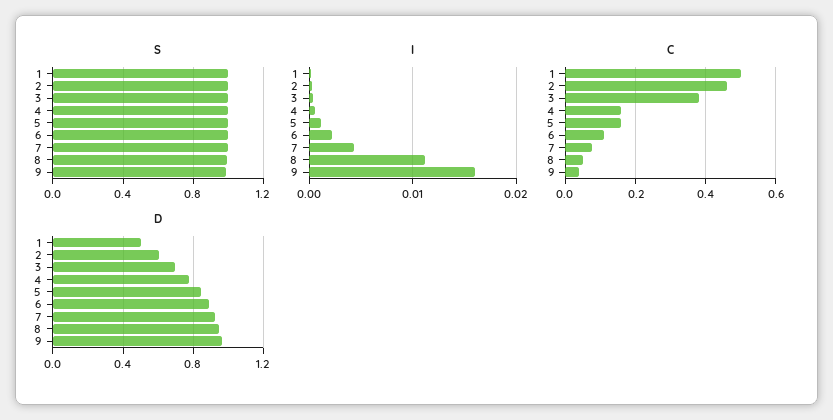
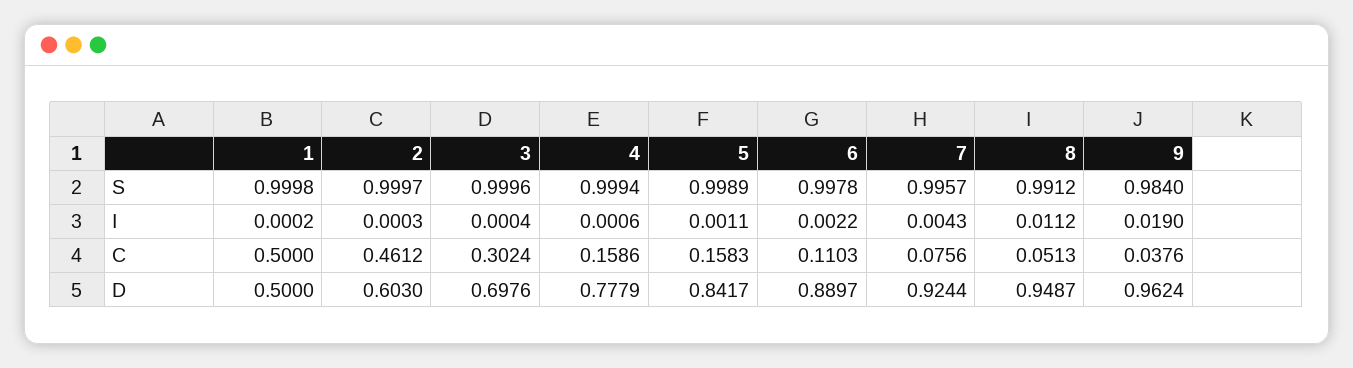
I, 9: 0.016 -> 0.019
C, 3: 0.38 -> 0.3024

